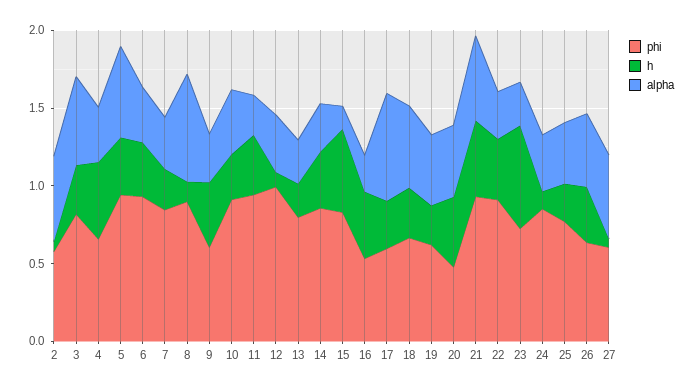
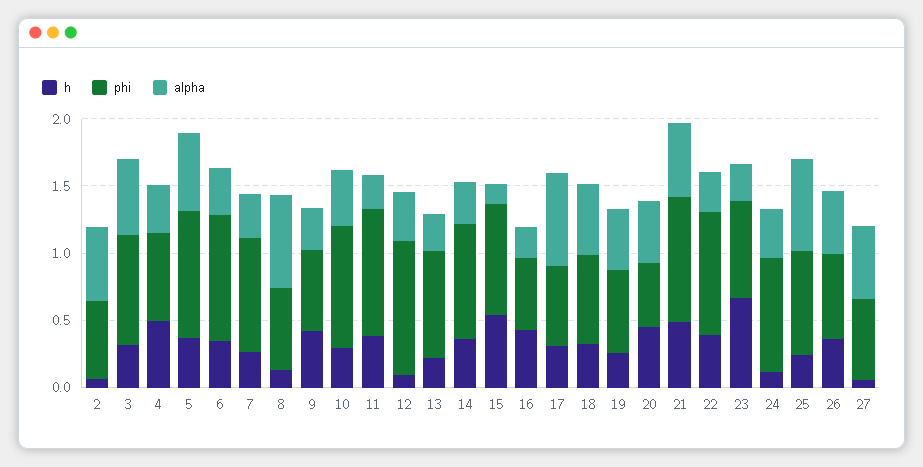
phi, 8: 0.9 -> 0.6
alpha, 25: 0.4 -> 0.7

